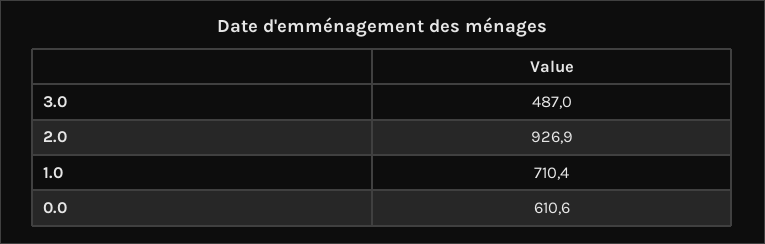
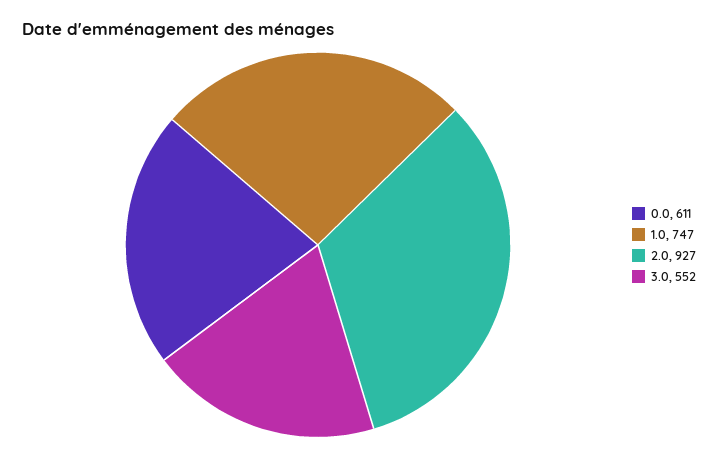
3.0: 487 -> 552
1.0: 710.4 -> 747

